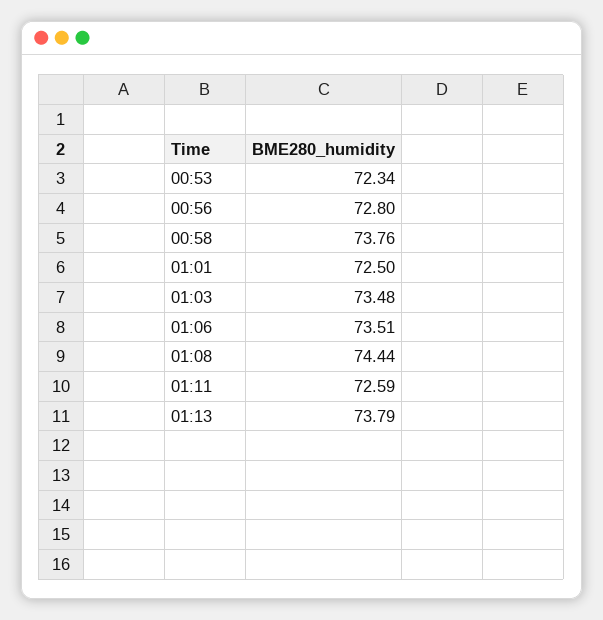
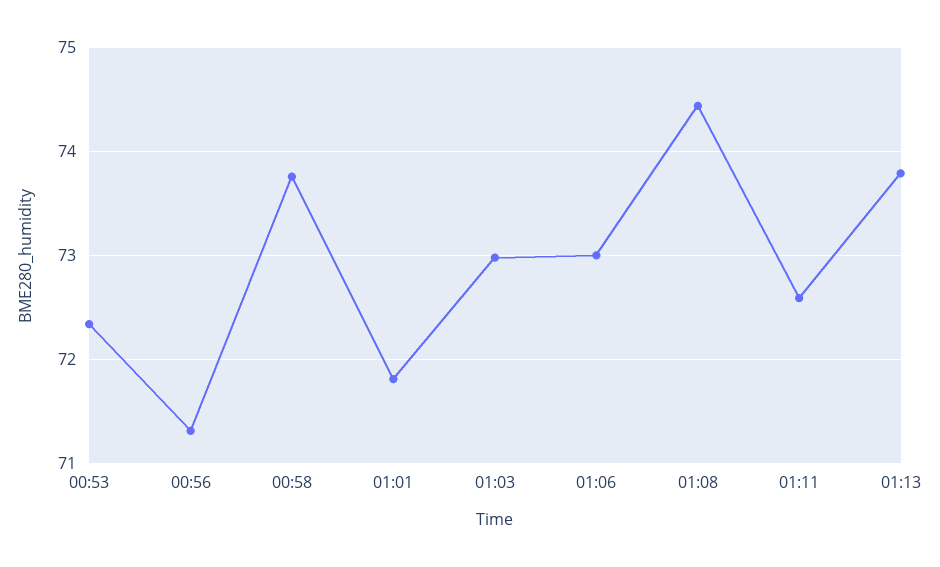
00:56: 72.8 -> 71.3
01:01: 72.5 -> 71.8
01:03: 73.48 -> 73
01:06: 73.51 -> 73

